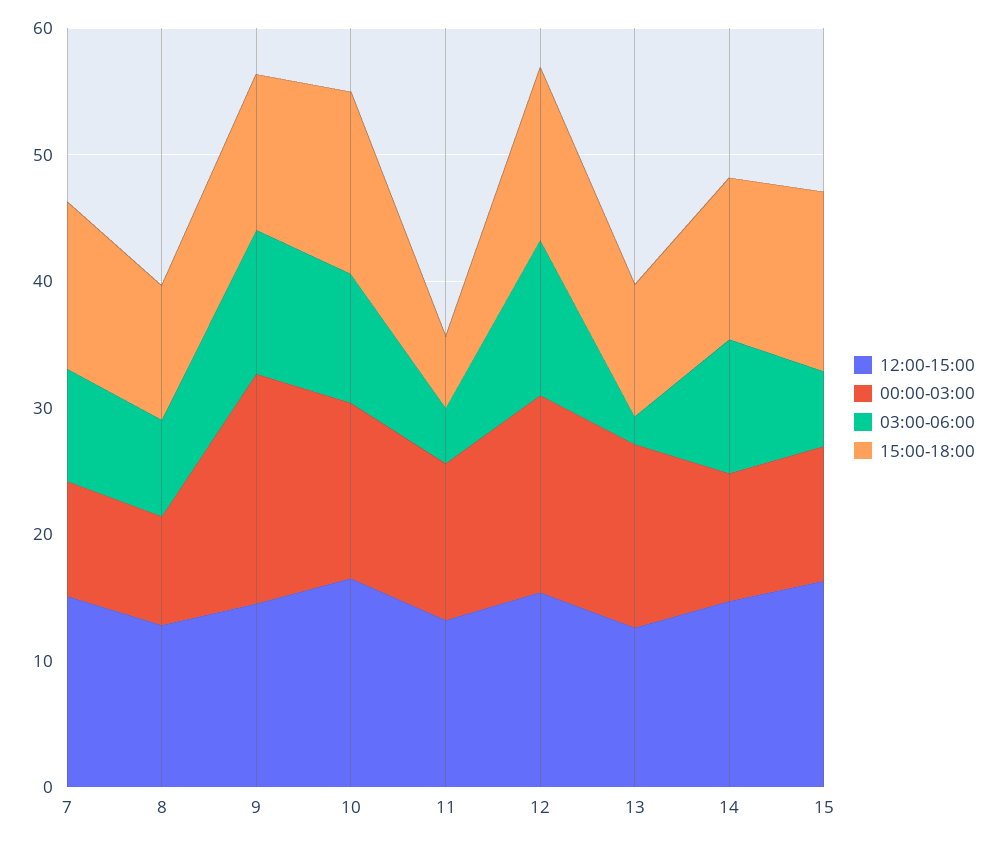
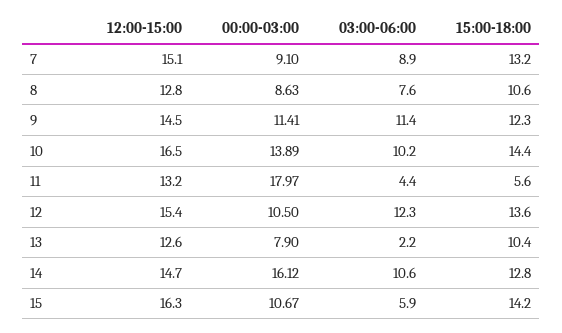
00:00-03:00, 9: 18 -> 11.41
00:00-03:00, 11: 12 -> 17.97
00:00-03:00, 12: 16 -> 10.5
00:00-03:00, 13: 14 -> 7.9
00:00-03:00, 14: 10 -> 16.12

